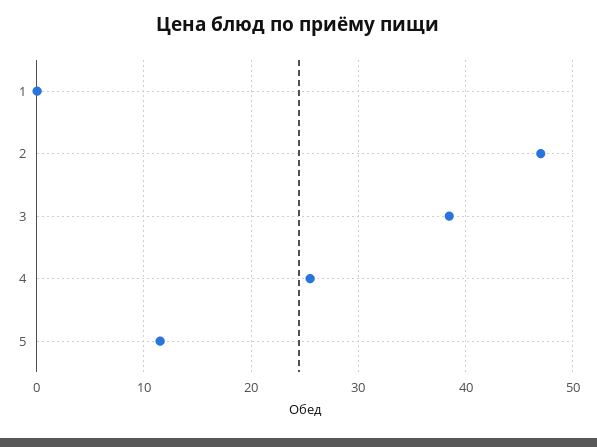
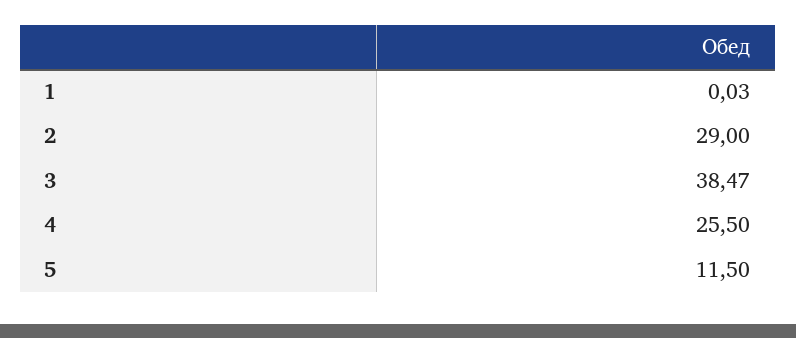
2: 47 -> 29

